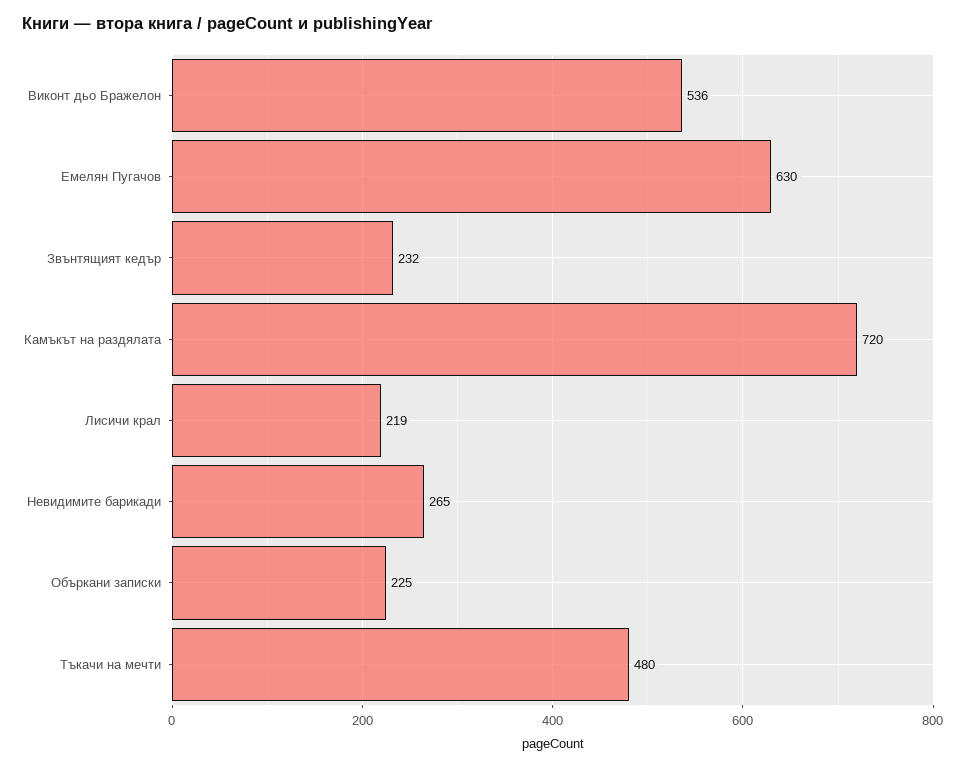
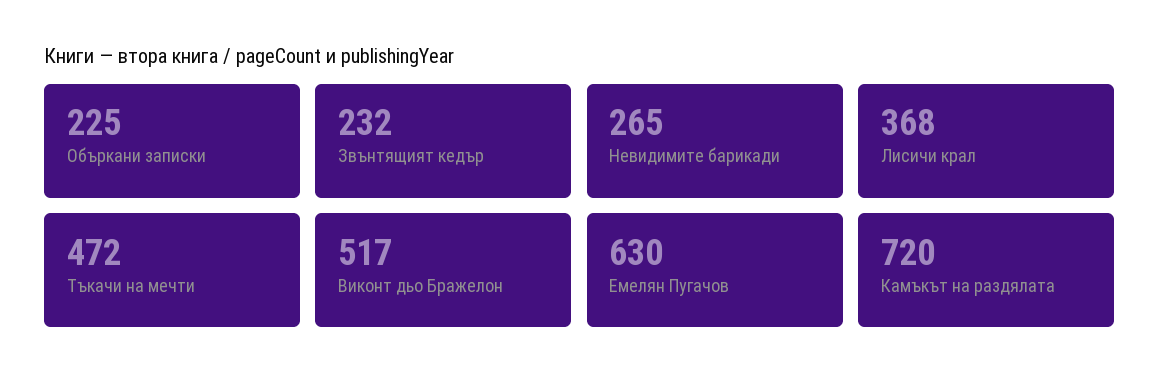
Виконт дьо Бражелон: 536 -> 517
Лисичи крал: 219 -> 368
Тъкачи на мечти: 480 -> 472

